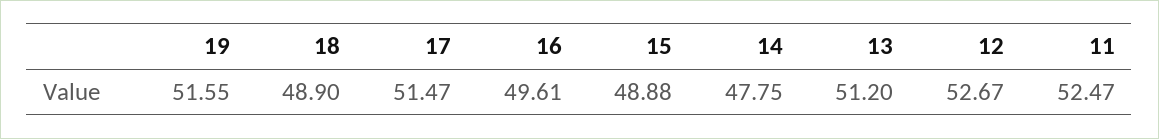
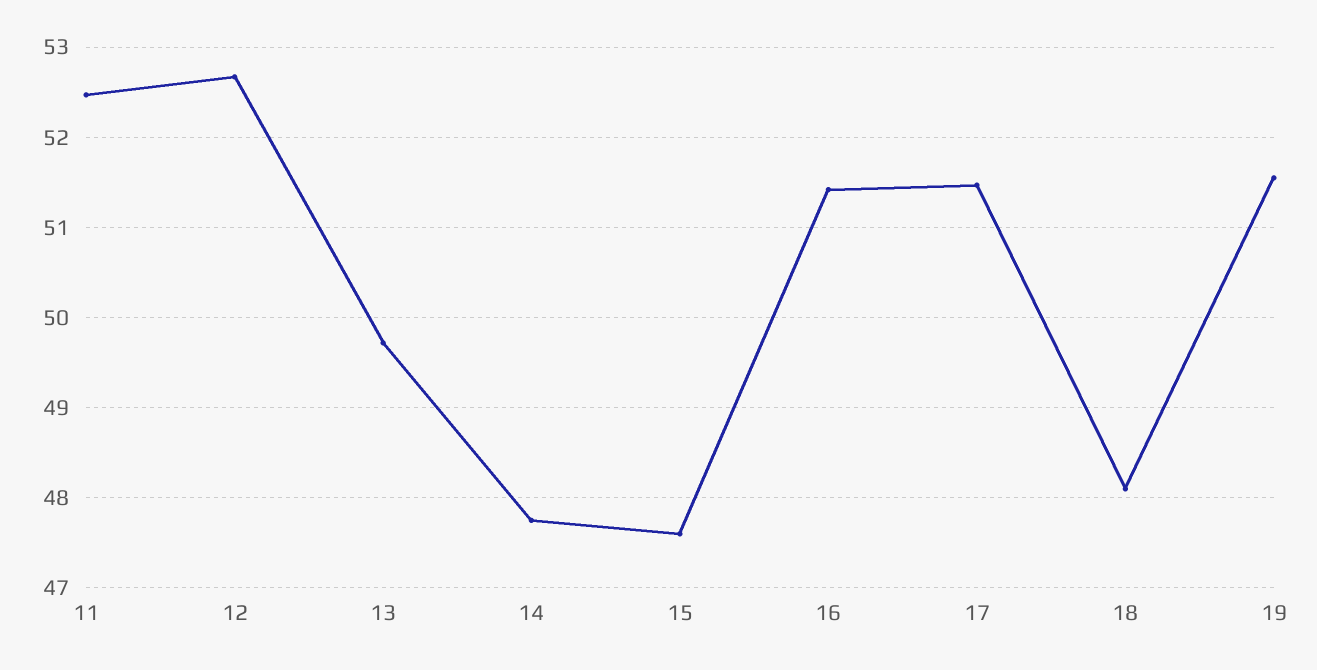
18: 48.9 -> 48.1
16: 49.61 -> 51.4
15: 48.88 -> 47.6
13: 51.2 -> 49.7

